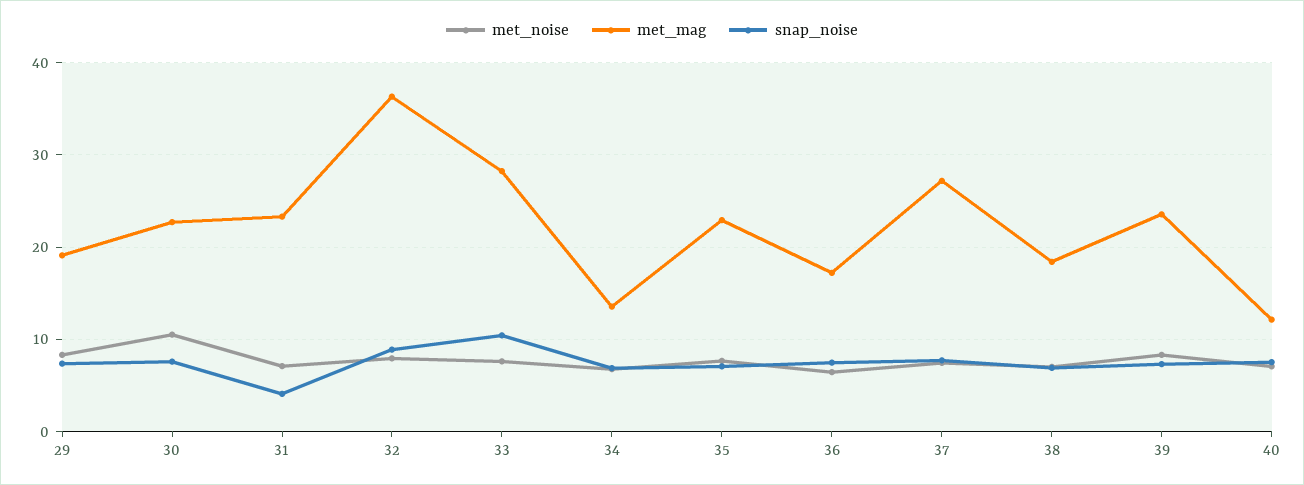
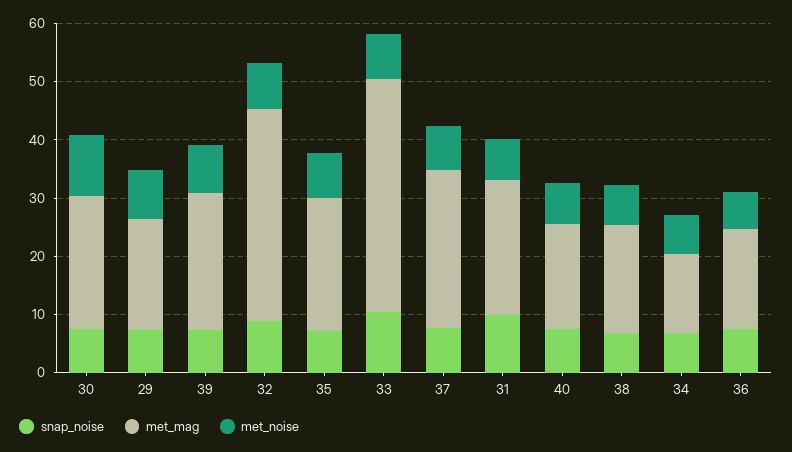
snap_noise, 31: 4 -> 10
met_mag, 33: 28 -> 40
met_mag, 40: 12 -> 18

